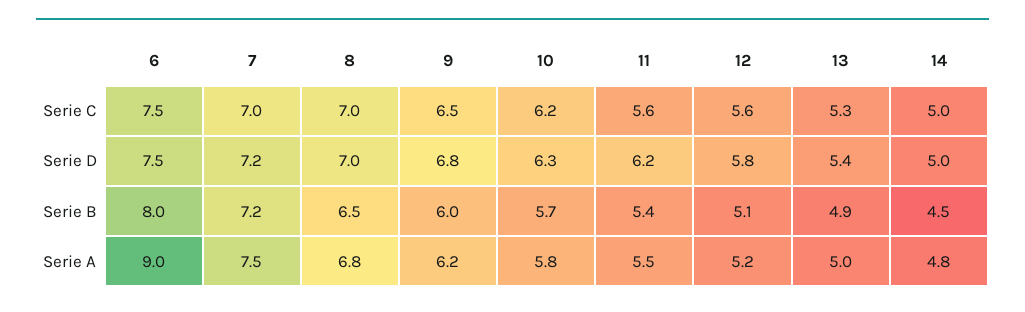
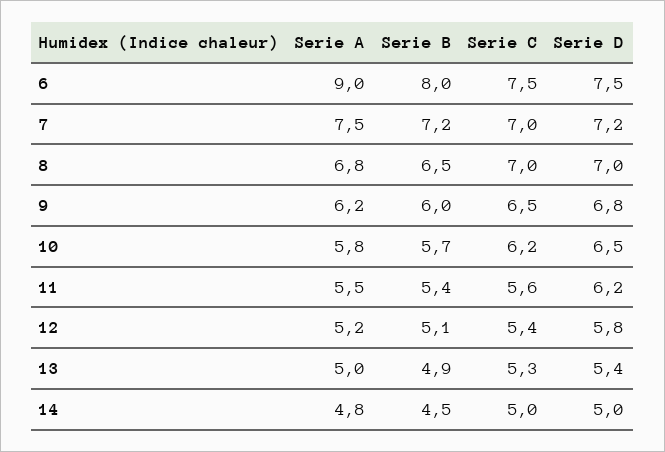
12, Serie C: 5.6 -> 5.4
10, Serie D: 6.3 -> 6.5

